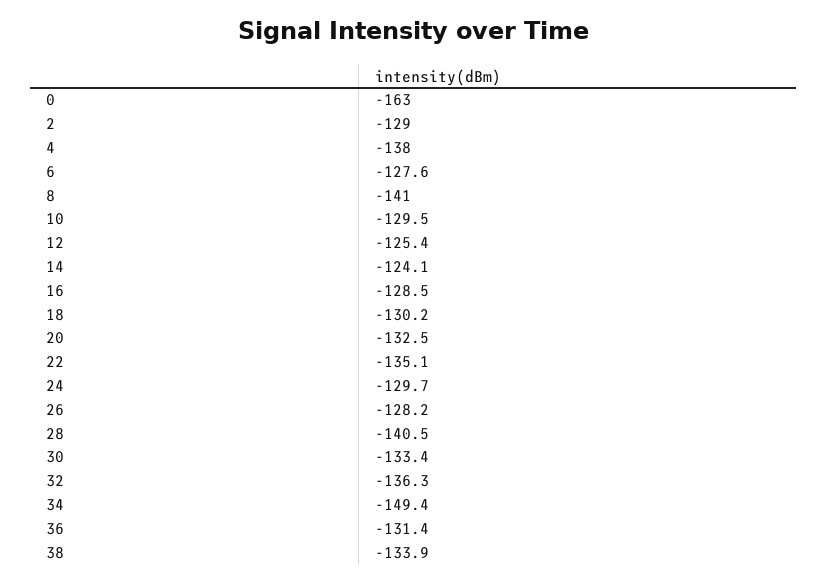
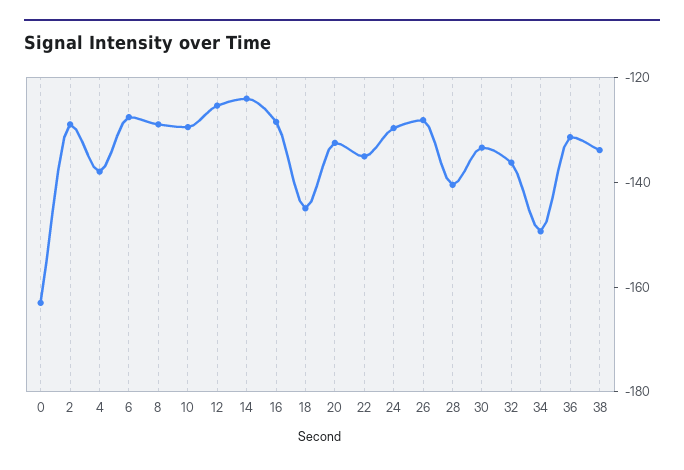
8: -141 -> -130
18: -130.2 -> -145

